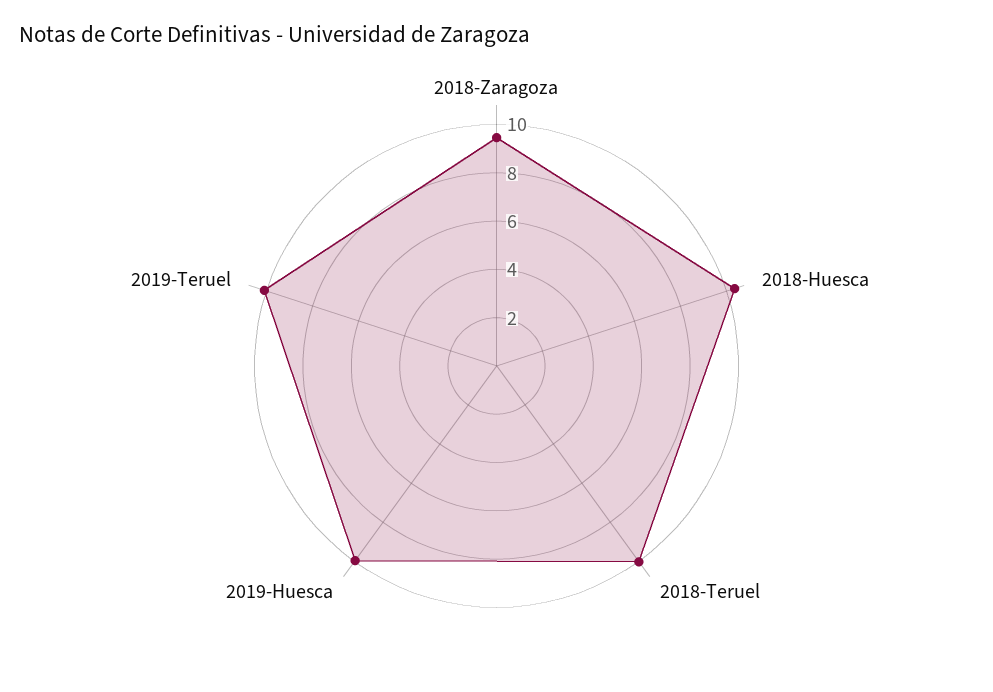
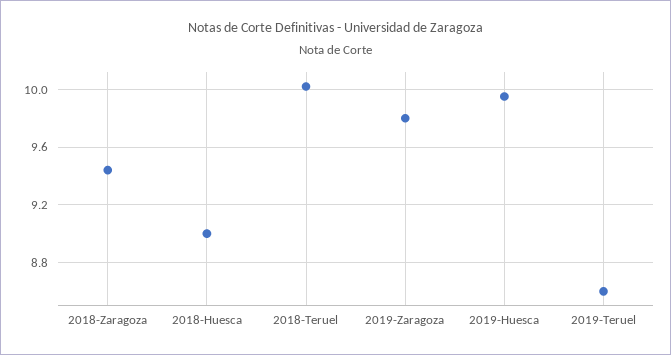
2018-Huesca: 10.5 -> 9
2019-Teruel: 10 -> 8.6
2019-Zaragoza: none -> 9.8

